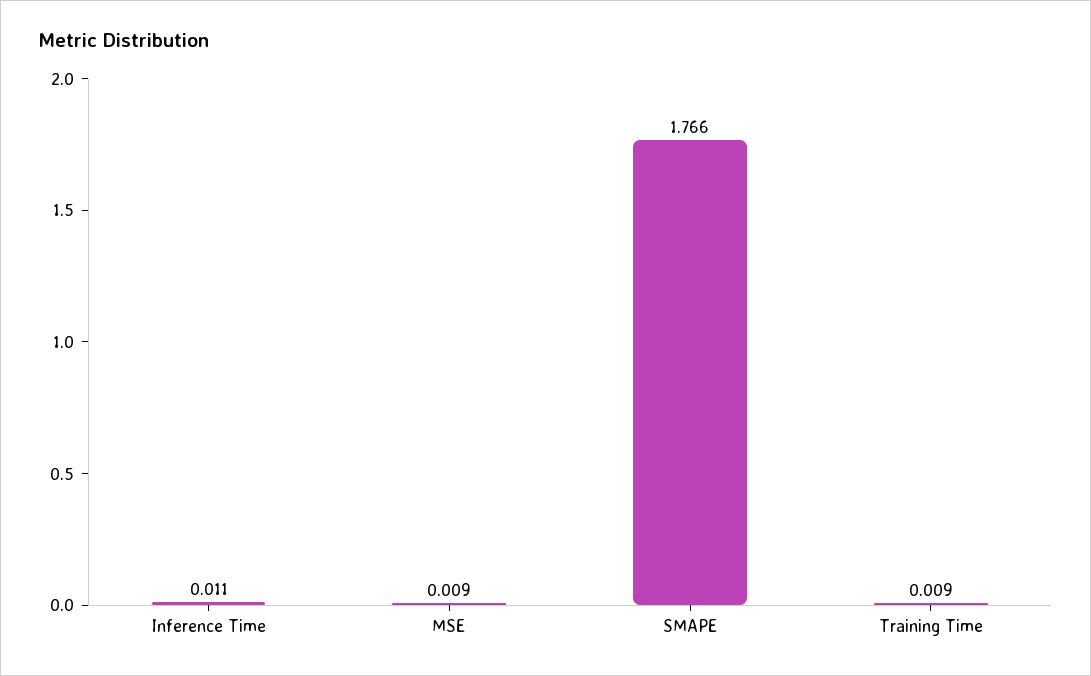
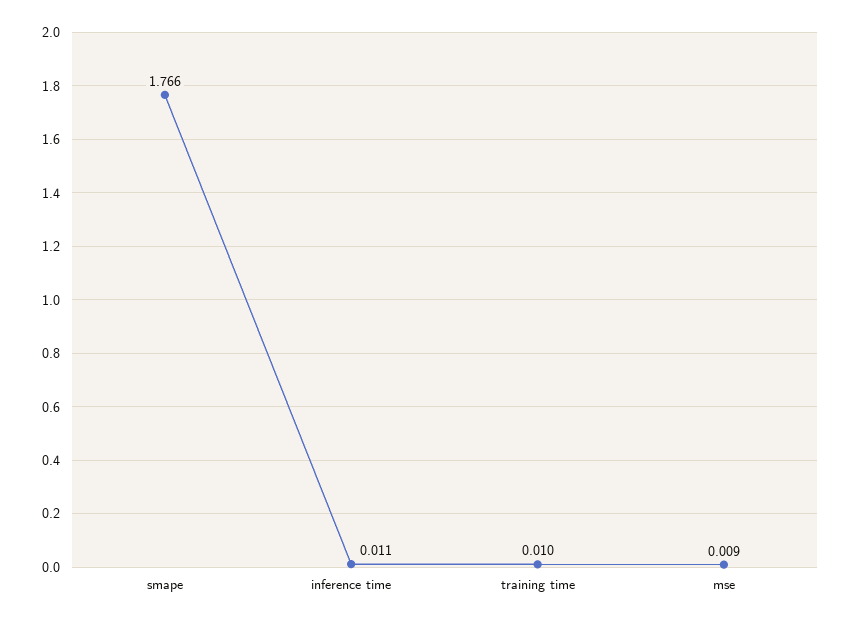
Training Time: 0.009 -> 0.01

